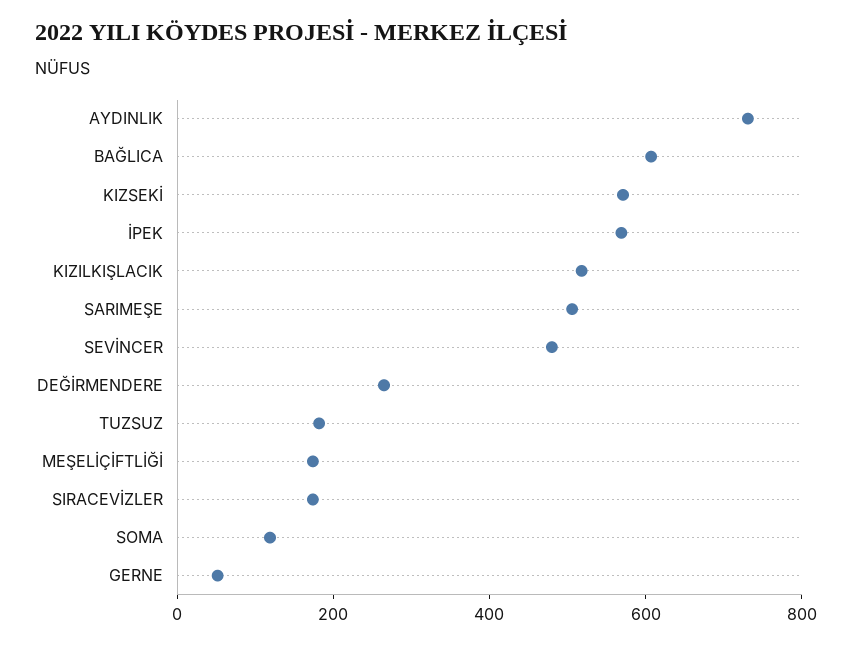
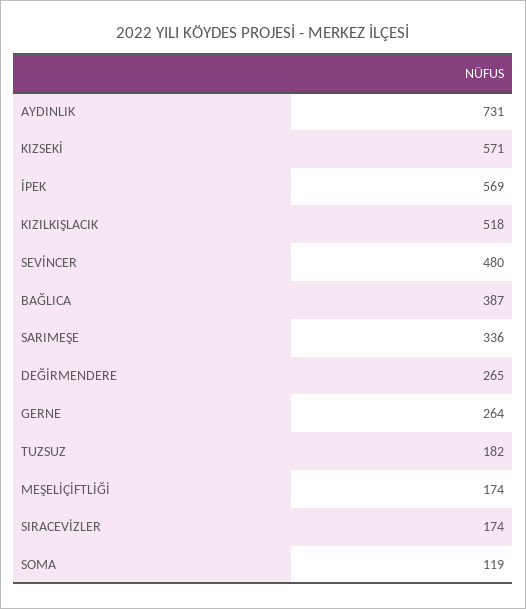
BAĞLICA: 600 -> 387
SARIMEŞE: 500 -> 336
GERNE: 50 -> 264

